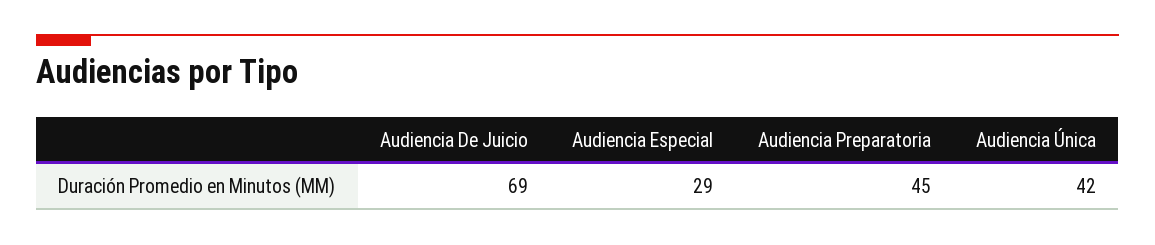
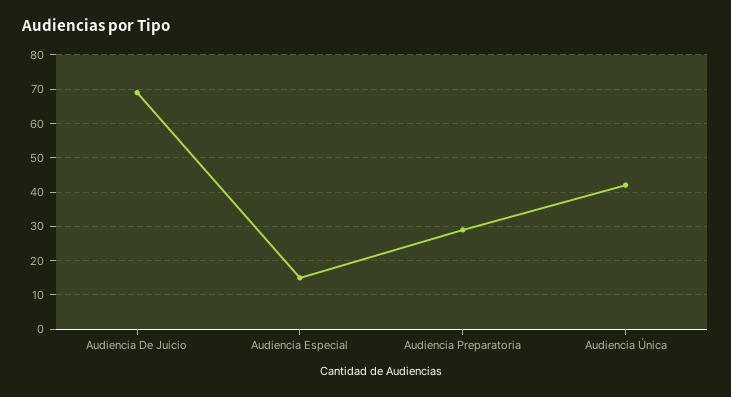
Audiencia Especial: 29 -> 15
Audiencia Preparatoria: 45 -> 30

